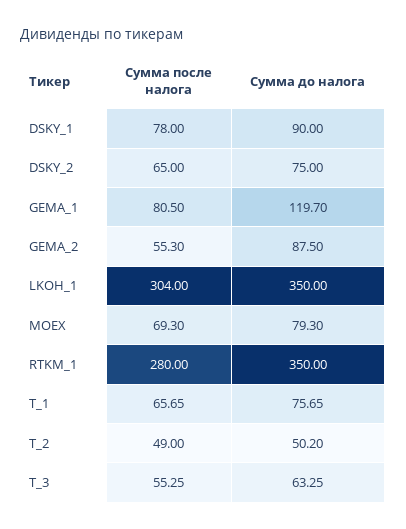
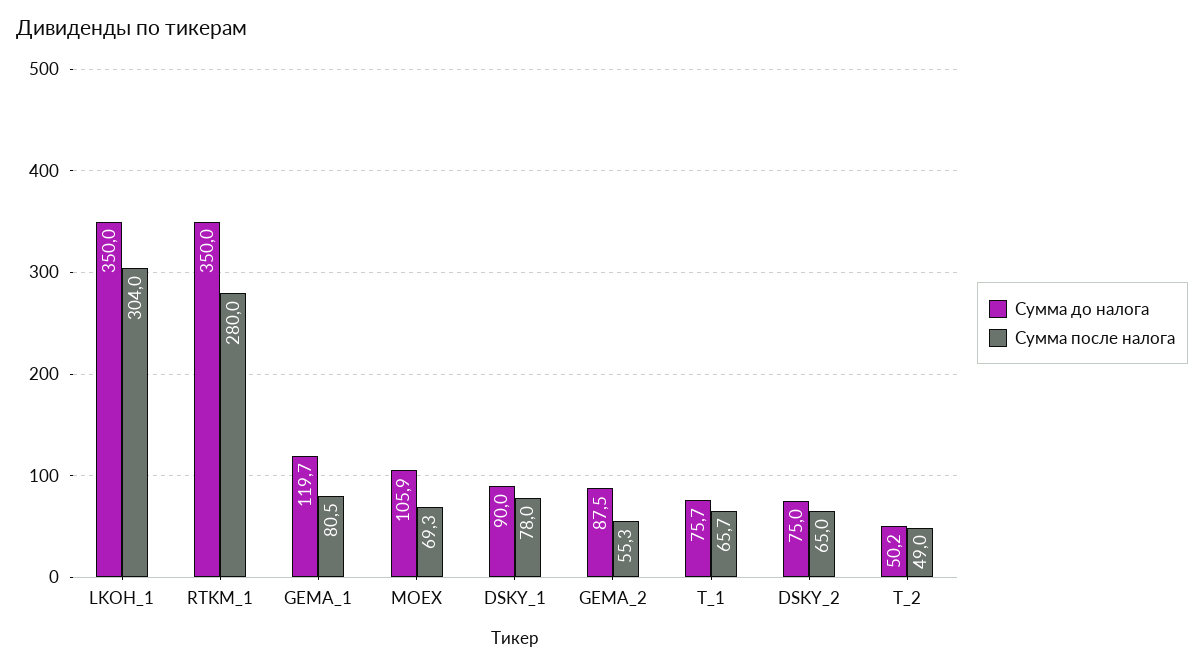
Сумма до налога, MOEX: 79.3 -> 105.9
Сумма после налога, T_3: 55.25 -> none
Сумма до налога, T_3: 63.25 -> none

